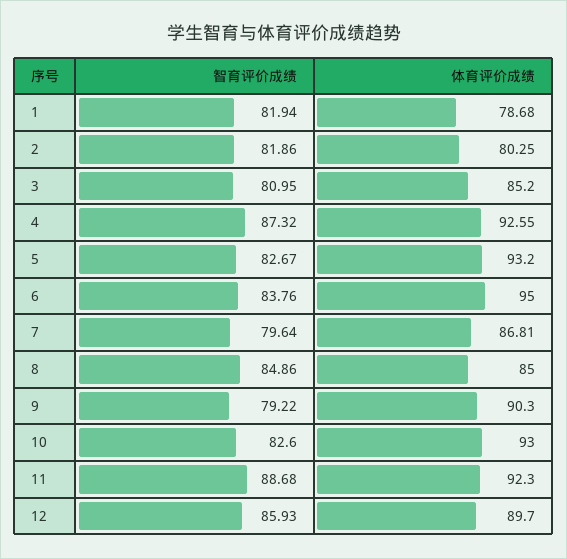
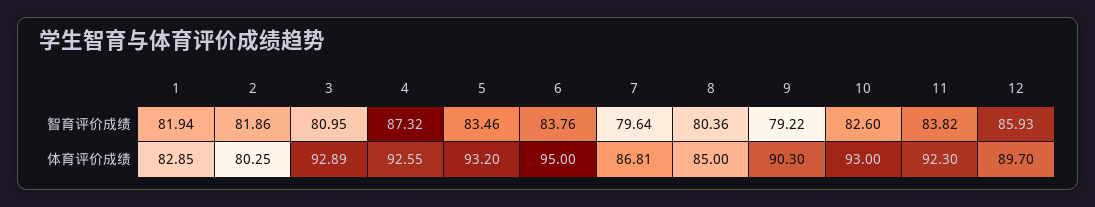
体育评价成绩, 1: 78.68 -> 82.85
体育评价成绩, 3: 85.2 -> 92.89
智育评价成绩, 5: 82.67 -> 83.46
智育评价成绩, 8: 84.86 -> 80.36
智育评价成绩, 11: 88.68 -> 83.82

